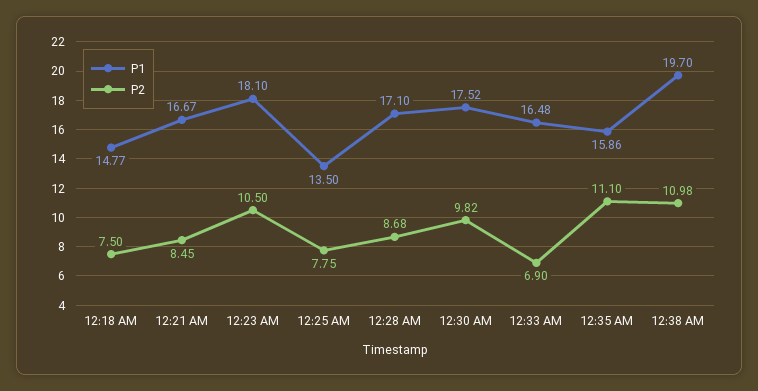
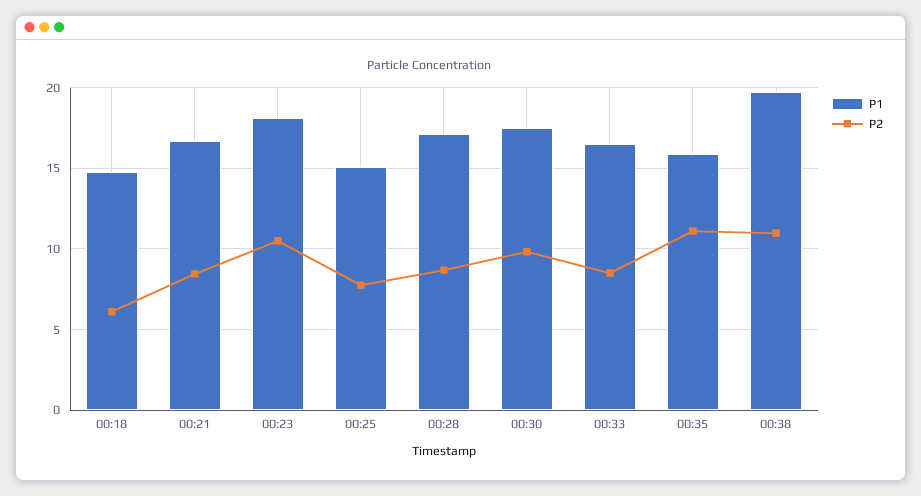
P2, 12:18 AM: 7.5 -> 6
P1, 12:25 AM: 13.5 -> 15
P2, 12:33 AM: 6.9 -> 8.5

